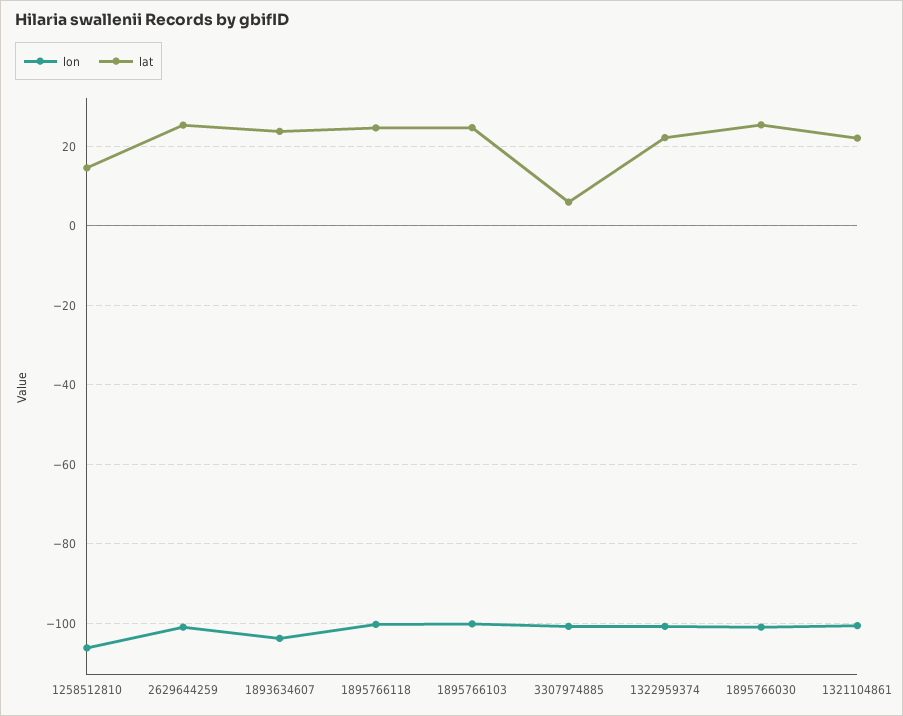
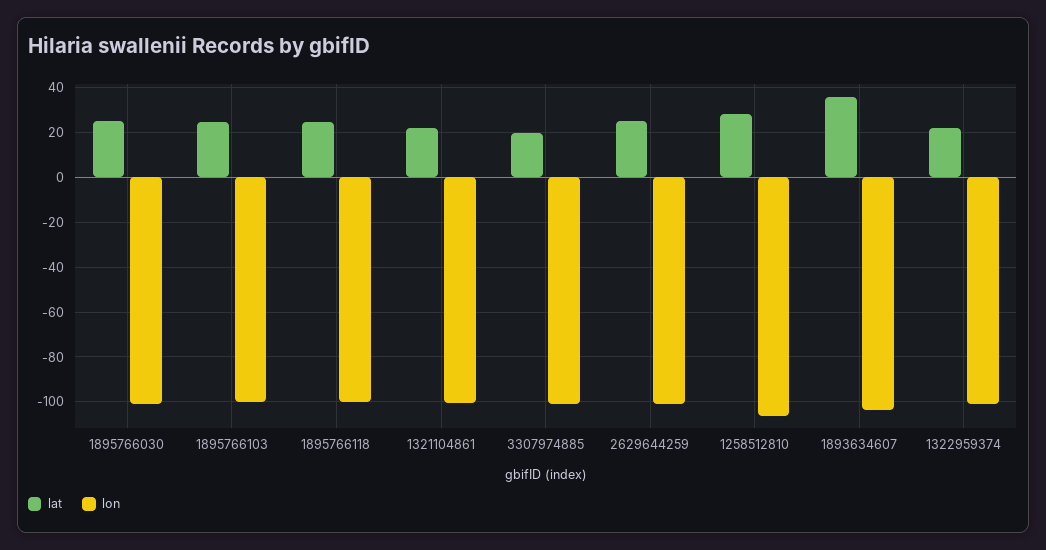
lat, 1258512810: 14 -> 30
lat, 1893634607: 24 -> 35
lat, 3307974885: 6 -> 20

